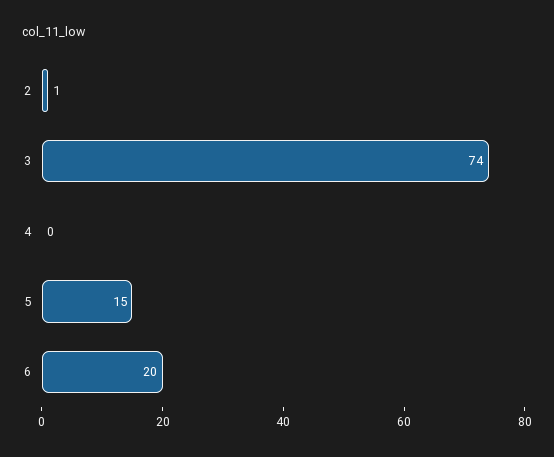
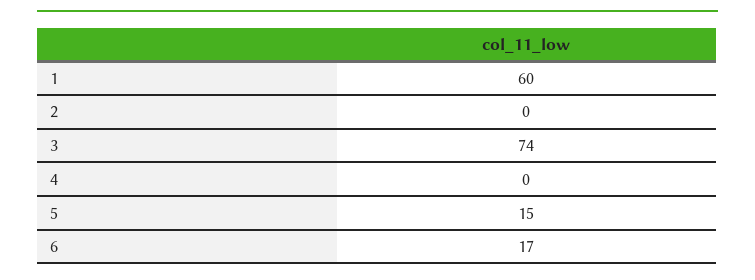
2: 1 -> 0
6: 20 -> 17
1: none -> 60

